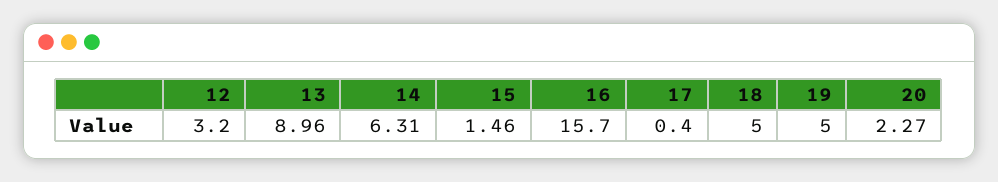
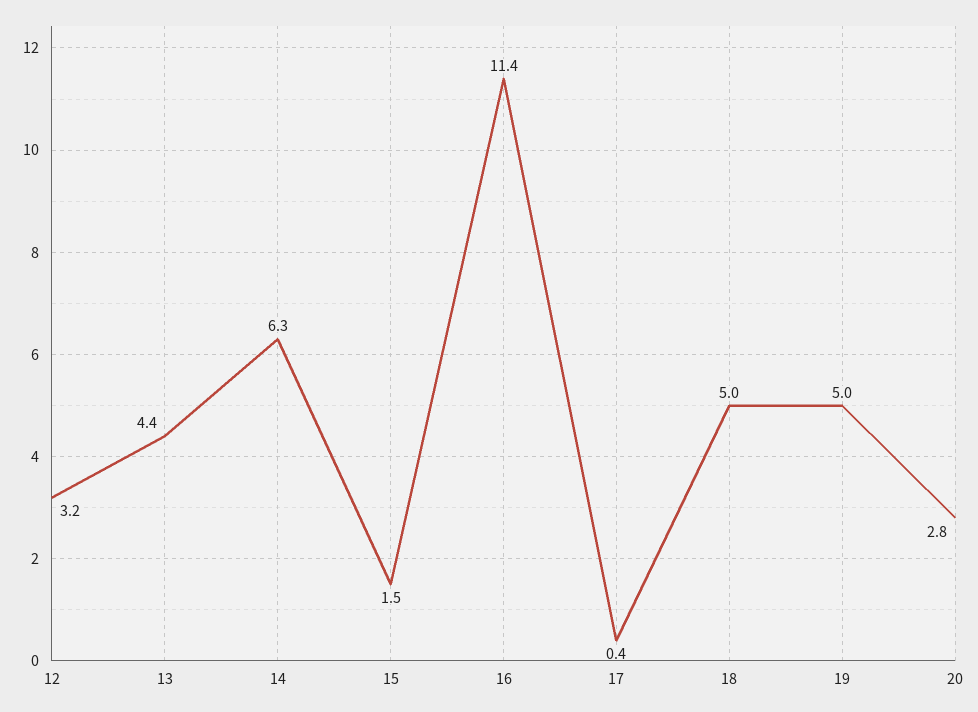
13: 8.96 -> 4.4
16: 15.7 -> 11.4
20: 2.27 -> 2.8

